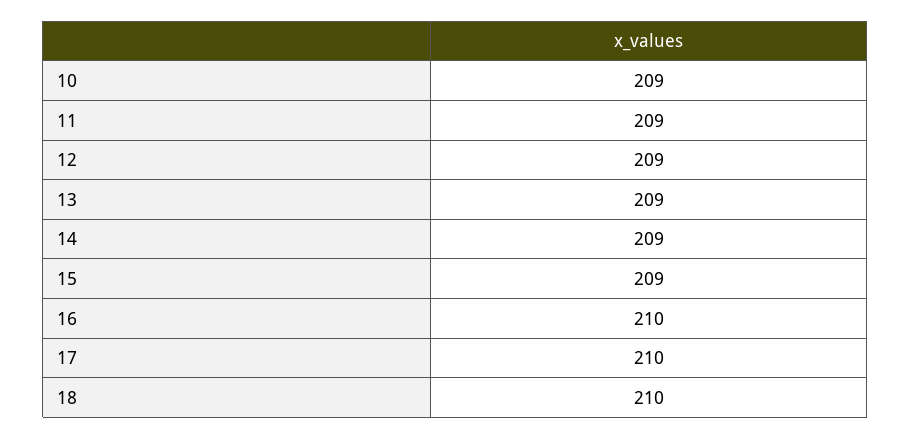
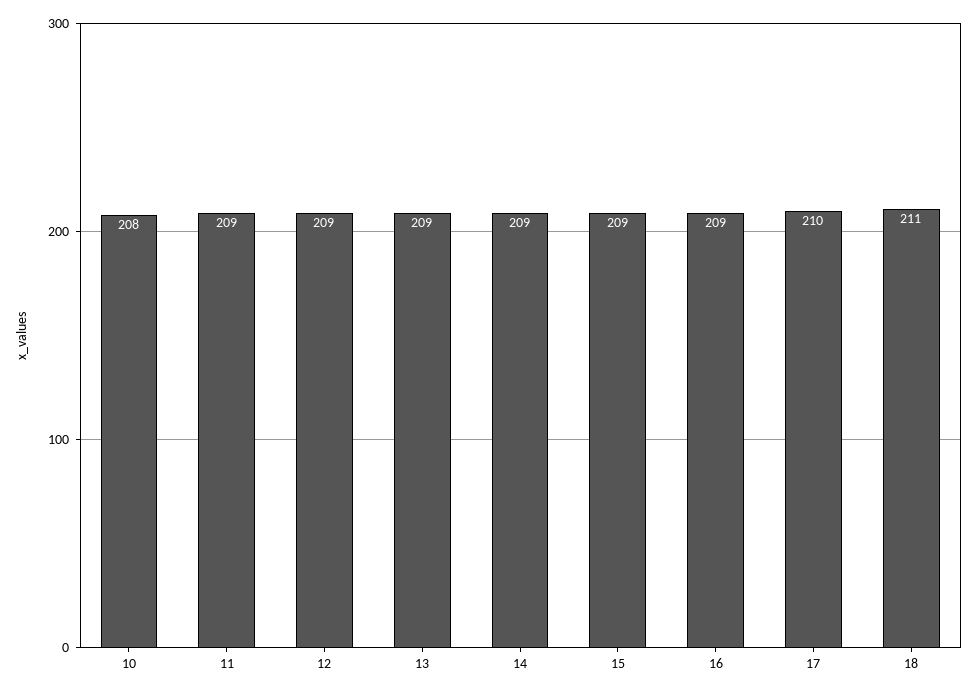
10: 209 -> 208
16: 210 -> 209
18: 210 -> 211

